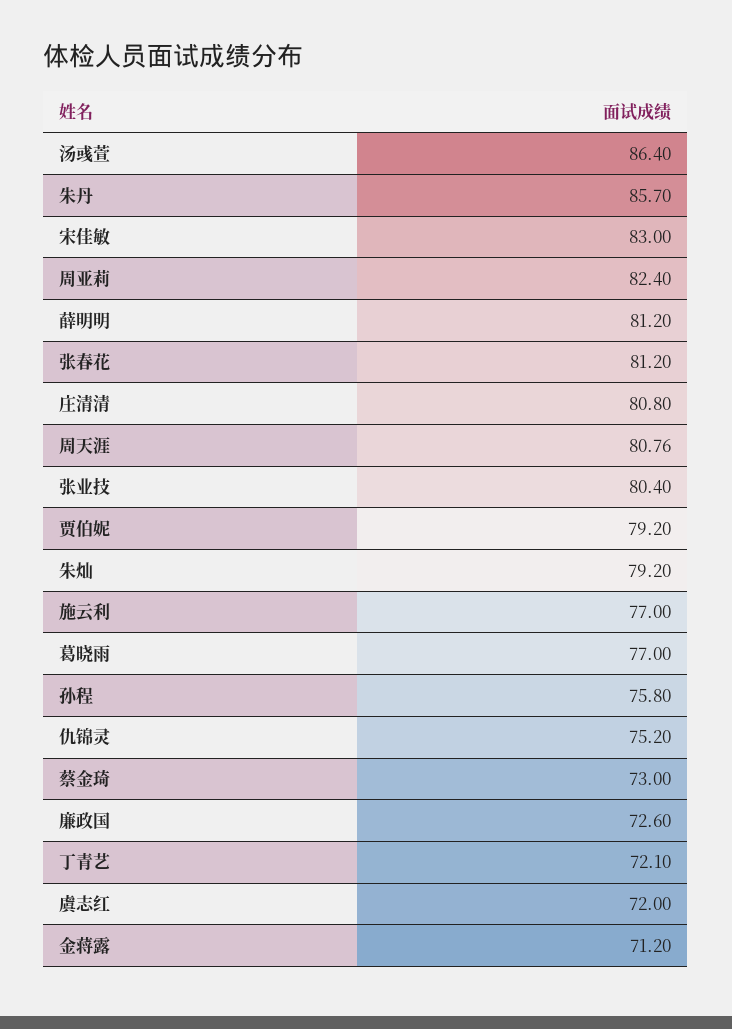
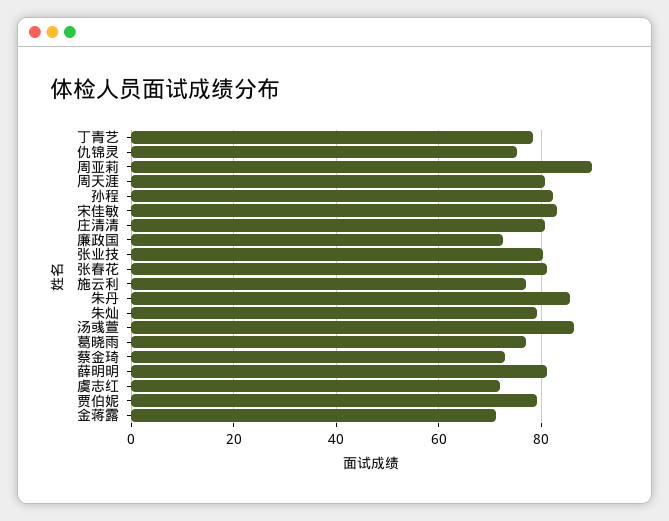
周亚莉: 82.4 -> 90
孙程: 75.8 -> 82
丁青艺: 72.1 -> 78

